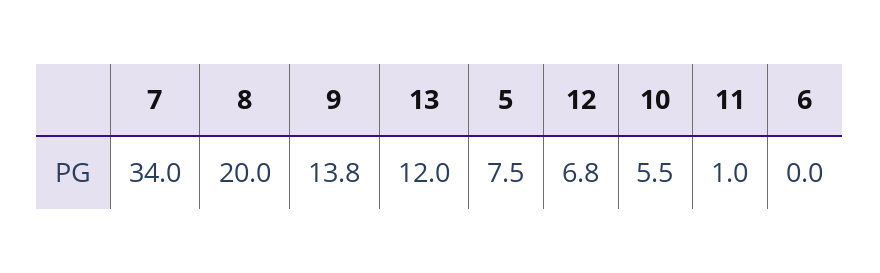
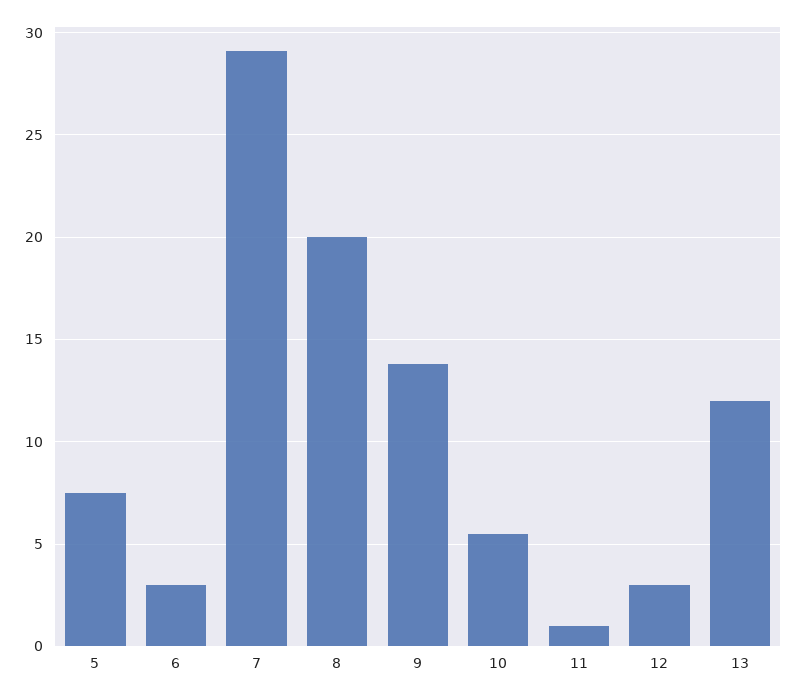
7: 34 -> 29
12: 6.8 -> 3
6: 0 -> 3

